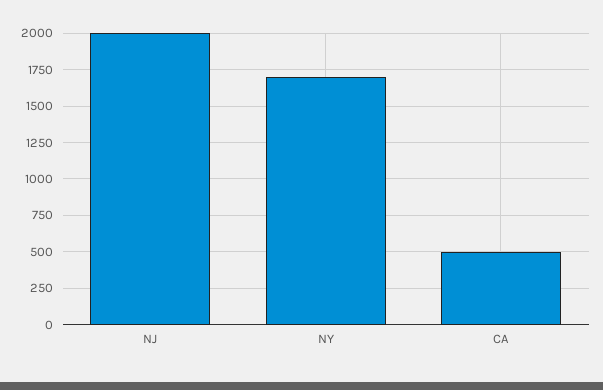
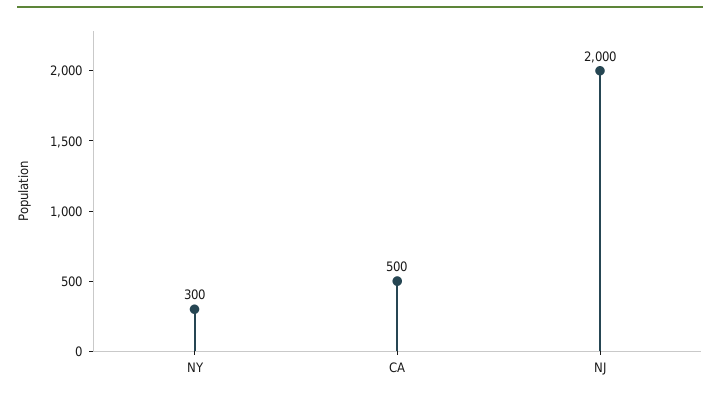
NY: 1700 -> 300

